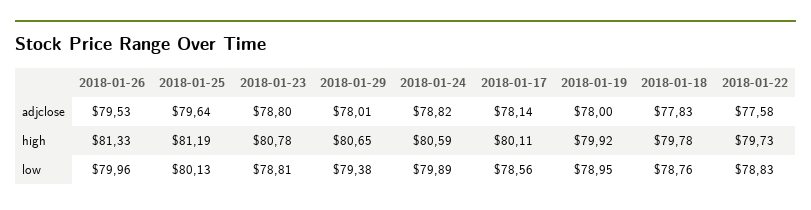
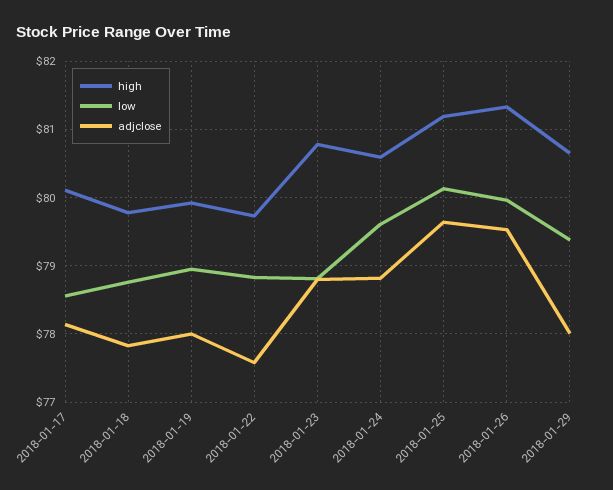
low, 2018-01-24: 79.89 -> 79.6

